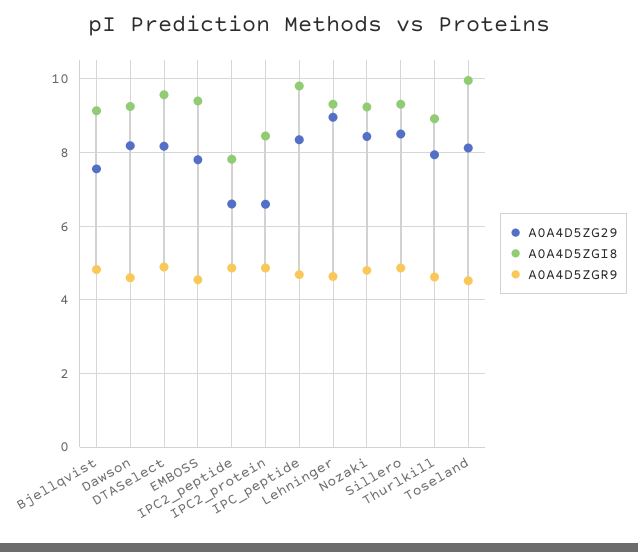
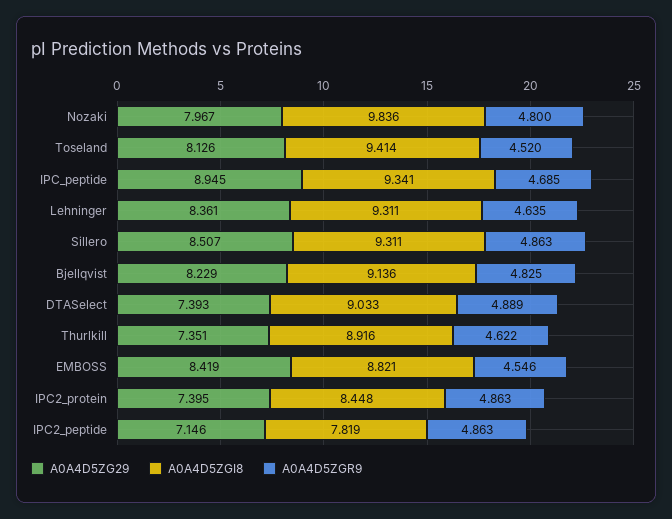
A0A4D5ZG29, Bjellqvist: 7.6 -> 8.229
A0A4D5ZG29, Dawson: 8.2 -> none
A0A4D5ZGI8, Dawson: 9.2 -> none
A0A4D5ZGR9, Dawson: 4.6 -> none
A0A4D5ZG29, DTASelect: 8.2 -> 7.393
A0A4D5ZGI8, DTASelect: 9.6 -> 9.033
A0A4D5ZG29, EMBOSS: 7.8 -> 8.419
A0A4D5ZGI8, EMBOSS: 9.4 -> 8.821
A0A4D5ZG29, IPC2_peptide: 6.6 -> 7.146
A0A4D5ZG29, IPC2_protein: 6.6 -> 7.395
A0A4D5ZG29, IPC_peptide: 8.4 -> 8.945
A0A4D5ZGI8, IPC_peptide: 9.8 -> 9.341
A0A4D5ZG29, Lehninger: 9 -> 8.361
A0A4D5ZG29, Nozaki: 8.4 -> 7.967
A0A4D5ZGI8, Nozaki: 9.2 -> 9.836
A0A4D5ZG29, Thurlkill: 8 -> 7.351
A0A4D5ZGI8, Toseland: 10 -> 9.414

